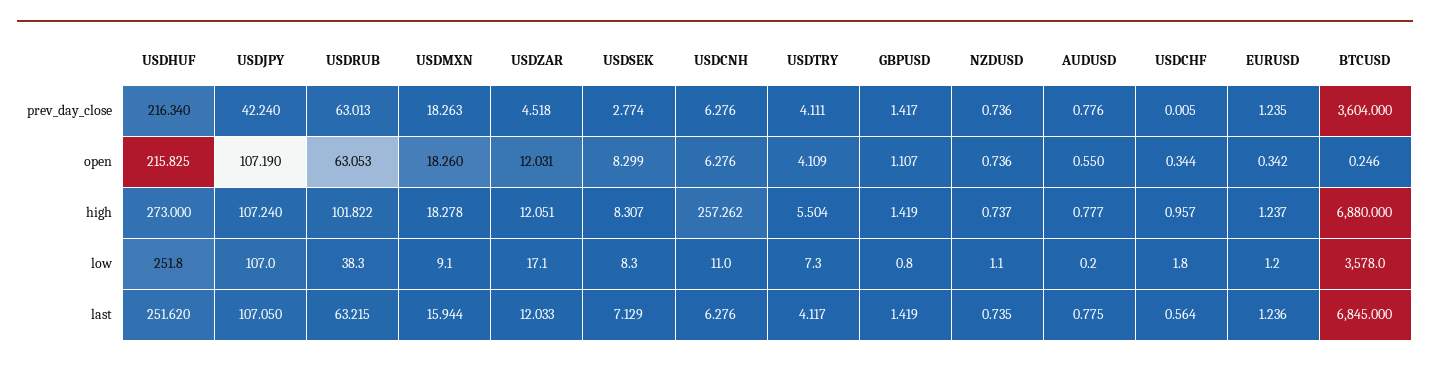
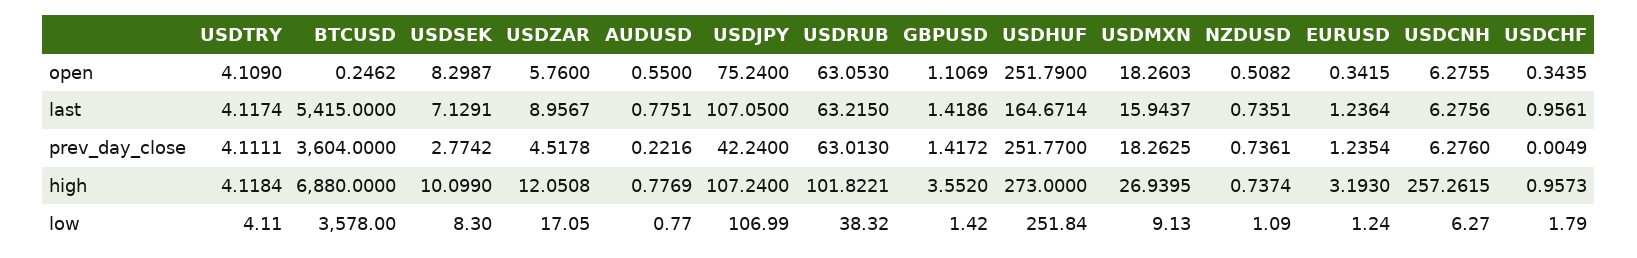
USDHUF, prev_day_close: 216.34 -> 251.77
AUDUSD, prev_day_close: 0.776 -> 0.2216
USDHUF, open: 215.825 -> 251.79
USDJPY, open: 107.19 -> 75.24
USDZAR, open: 12.031 -> 5.76
NZDUSD, open: 0.736 -> 0.5082
USDMXN, high: 18.278 -> 26.9395
USDSEK, high: 8.307 -> 10.099
USDTRY, high: 5.504 -> 4.1184
GBPUSD, high: 1.419 -> 3.552
EURUSD, high: 1.237 -> 3.193
USDCNH, low: 11 -> 6.27
USDTRY, low: 7.3 -> 4.11
GBPUSD, low: 0.8 -> 1.42
AUDUSD, low: 0.2 -> 0.77
USDHUF, last: 251.62 -> 164.6714
USDZAR, last: 12.033 -> 8.9567
USDCHF, last: 0.564 -> 0.9561
BTCUSD, last: 6845 -> 5415

